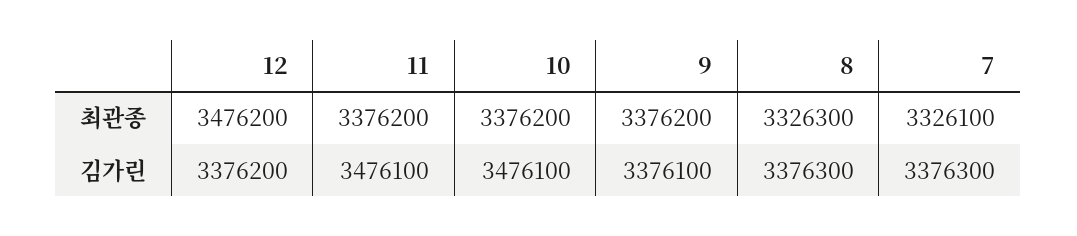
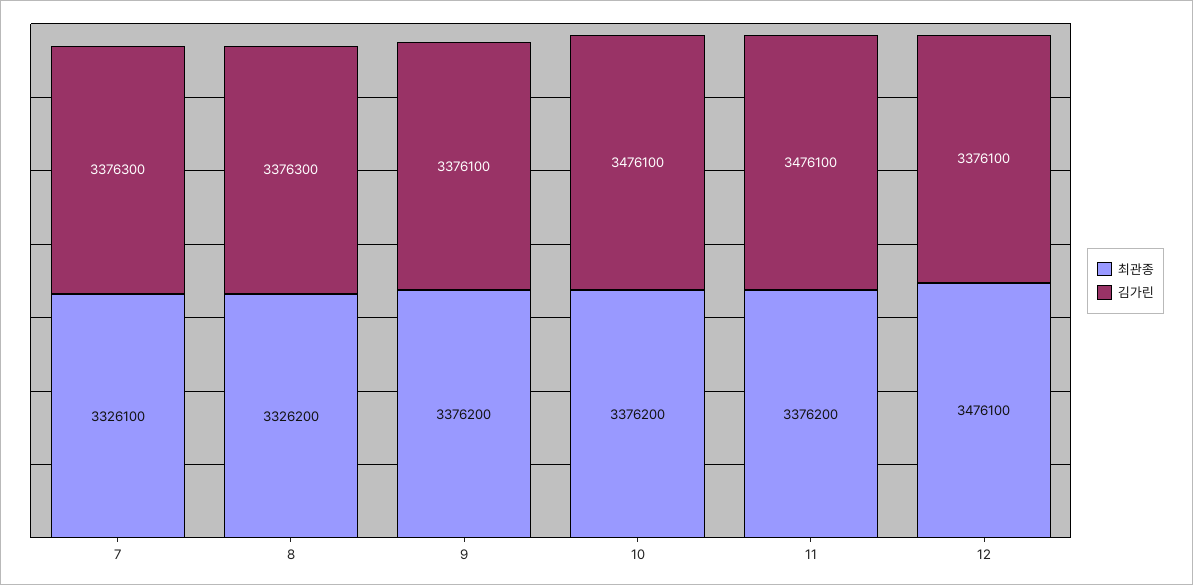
최관종, 12: 3476200 -> 3476100
최관종, 8: 3326300 -> 3326200
김가린, 12: 3376200 -> 3376100

